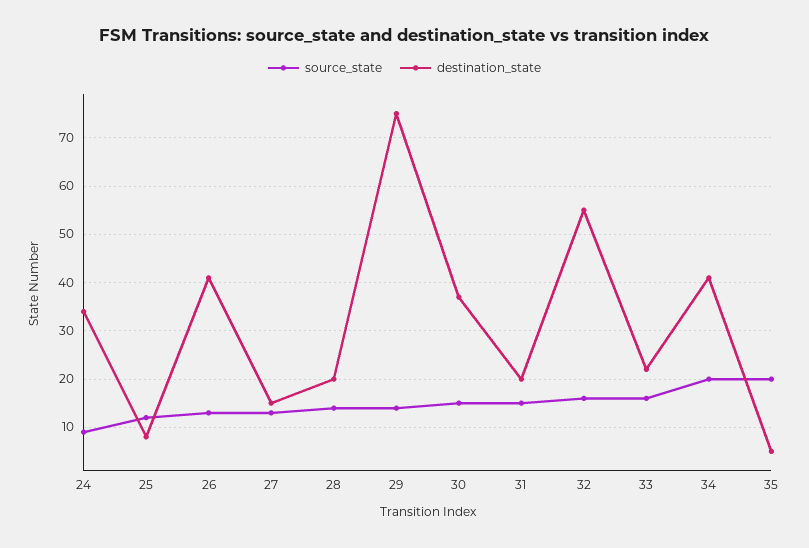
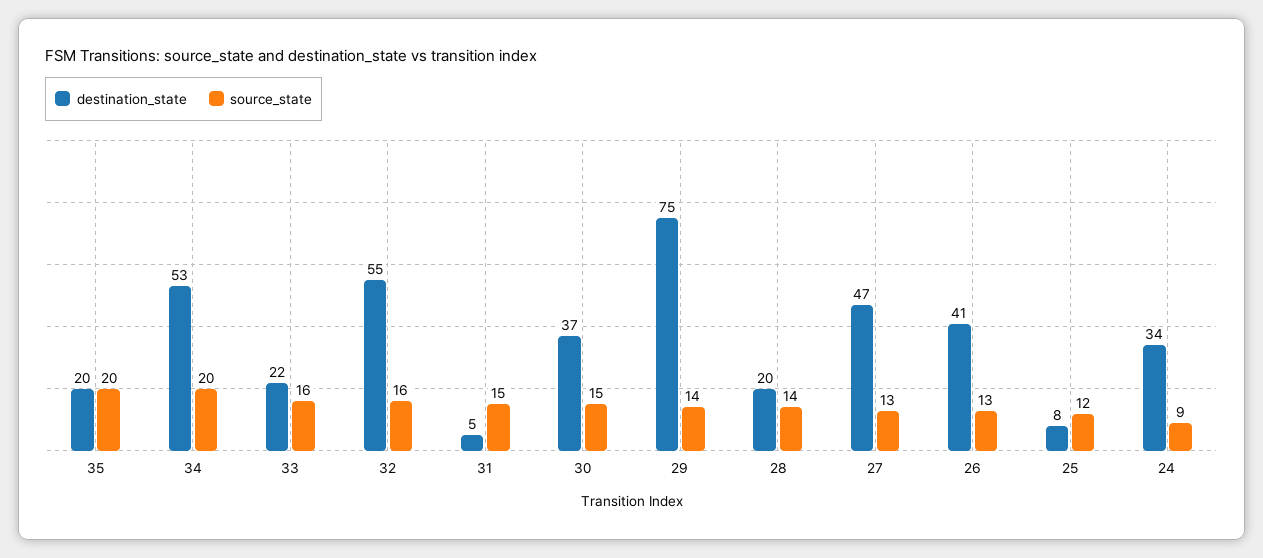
destination_state, 27: 15 -> 47
destination_state, 31: 20 -> 5
destination_state, 34: 40 -> 53
destination_state, 35: 5 -> 20

